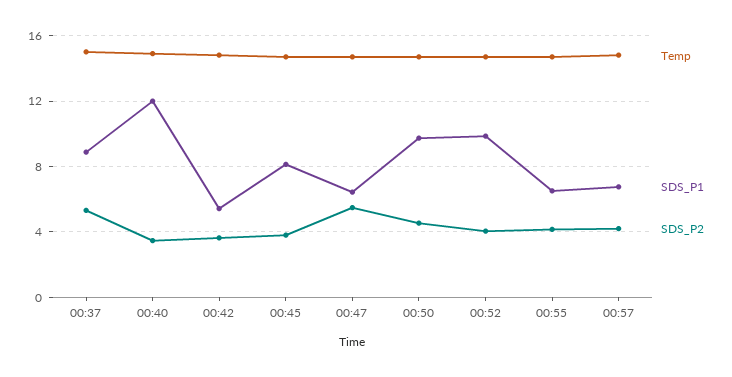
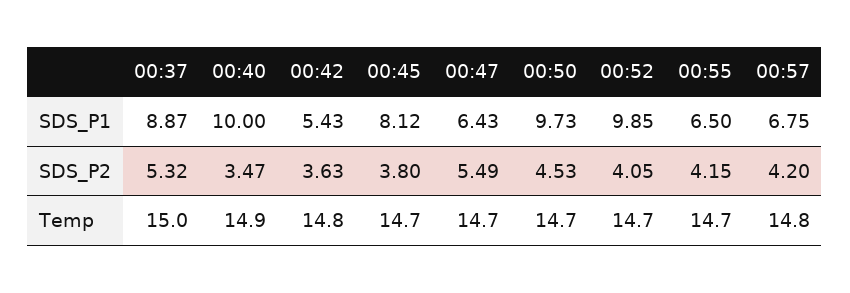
SDS_P1, 00:40: 12 -> 10

